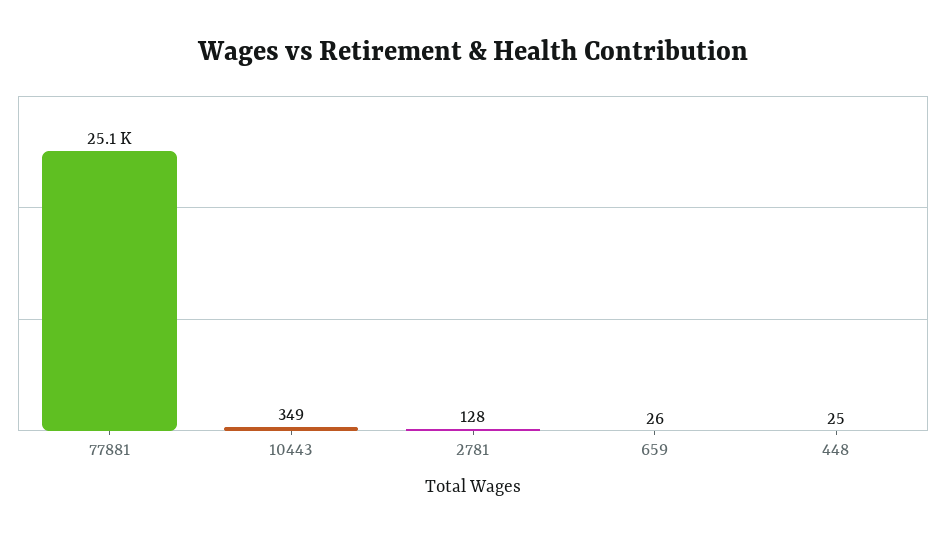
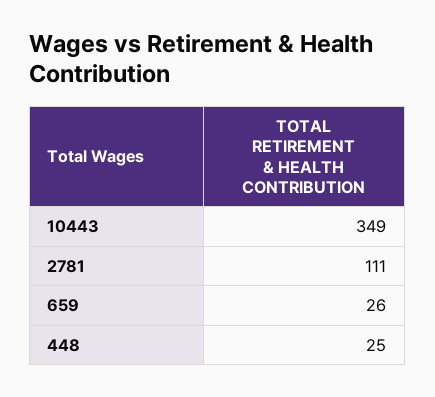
77881: 25100 -> none
2781: 128 -> 111

